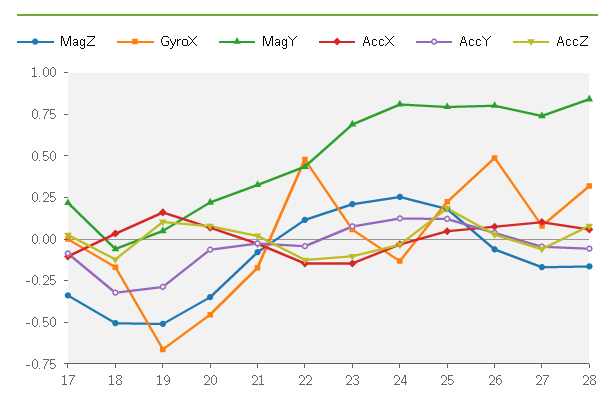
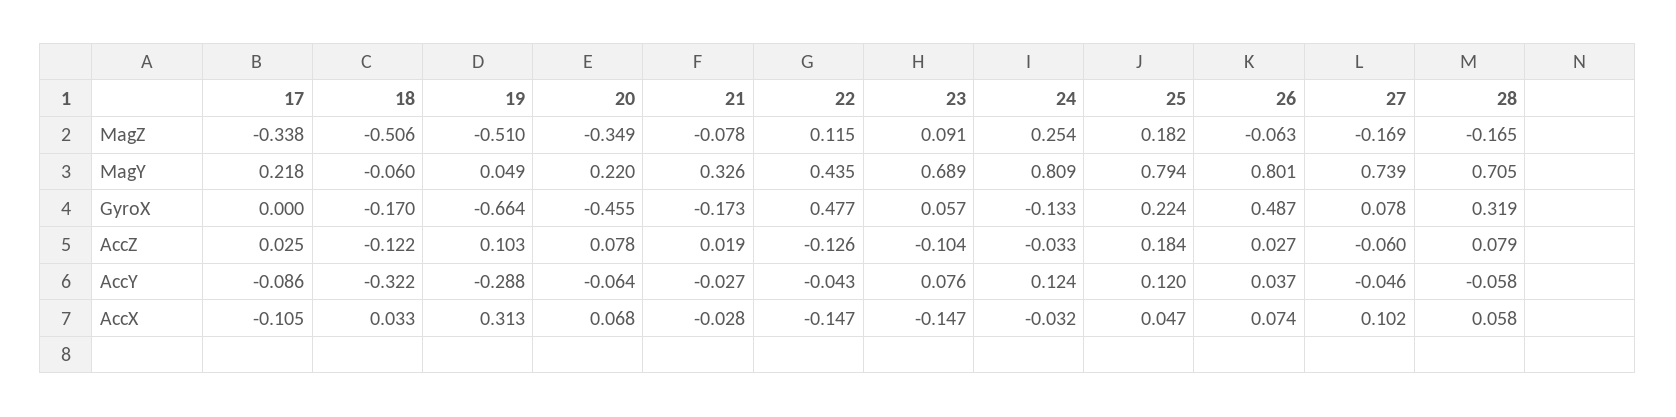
AccX, 19: 0.15 -> 0.313
MagZ, 23: 0.2 -> 0.091
MagY, 28: 0.85 -> 0.705

